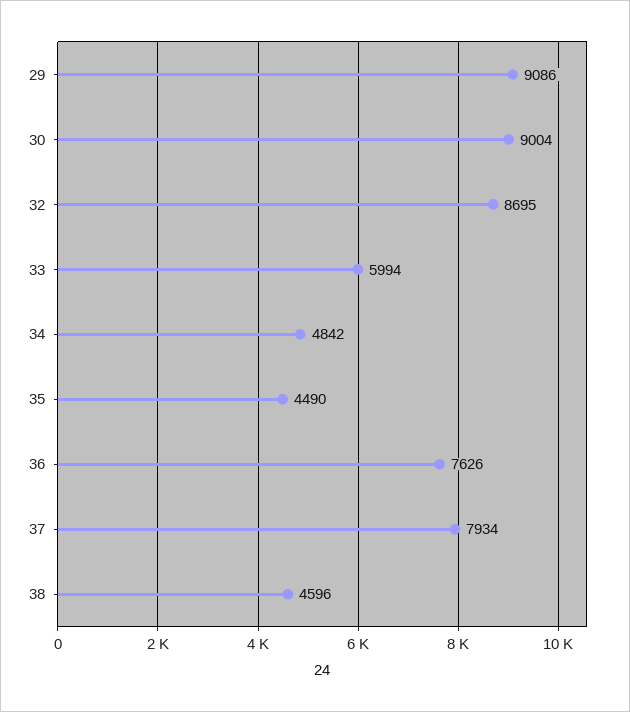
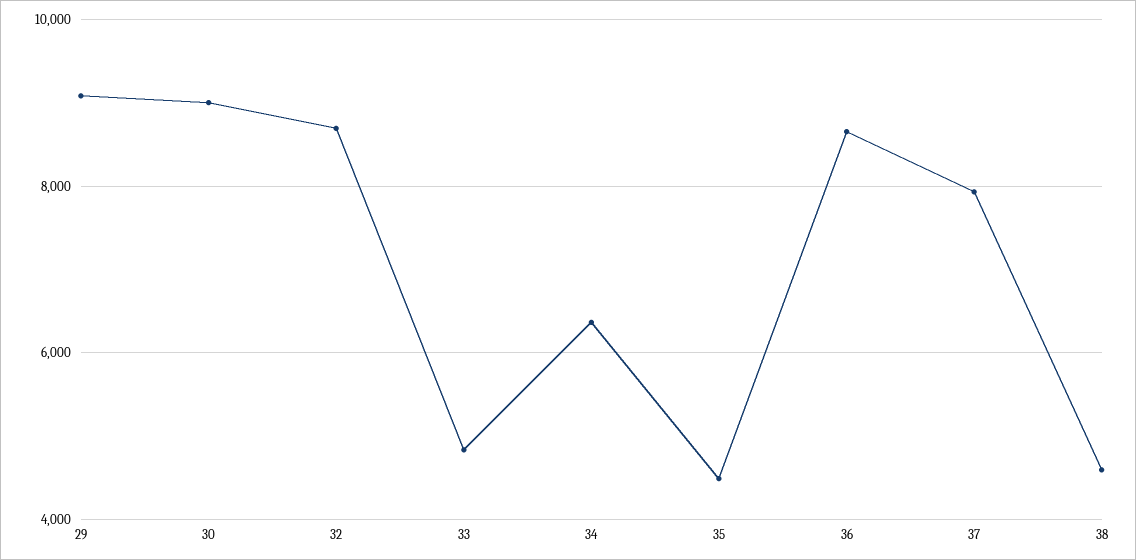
33: 5994 -> 4800
34: 4842 -> 6400
36: 7626 -> 8600

